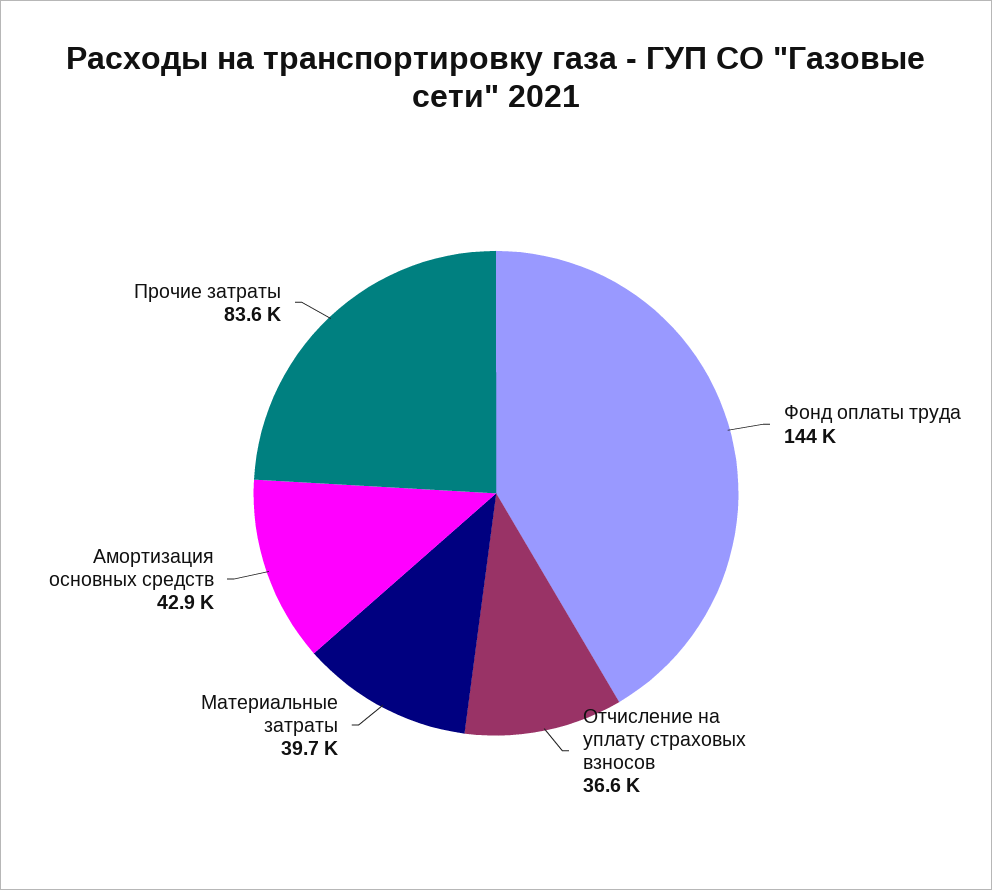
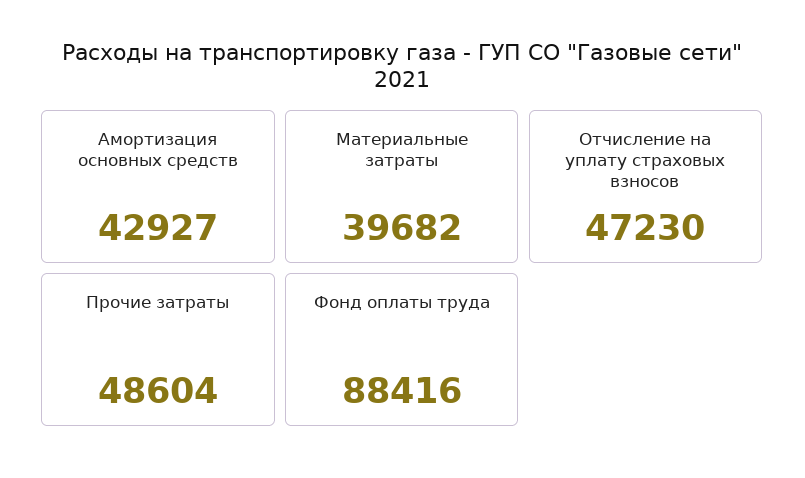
Фонд оплаты труда: 144000 -> 88416
Отчисление на уплату страховых взносов: 36600 -> 47230
Прочие затраты: 83600 -> 48604

